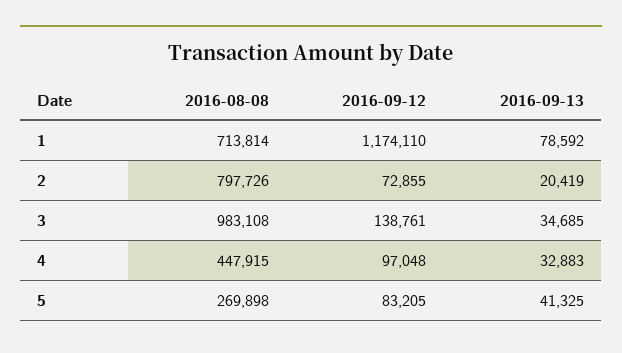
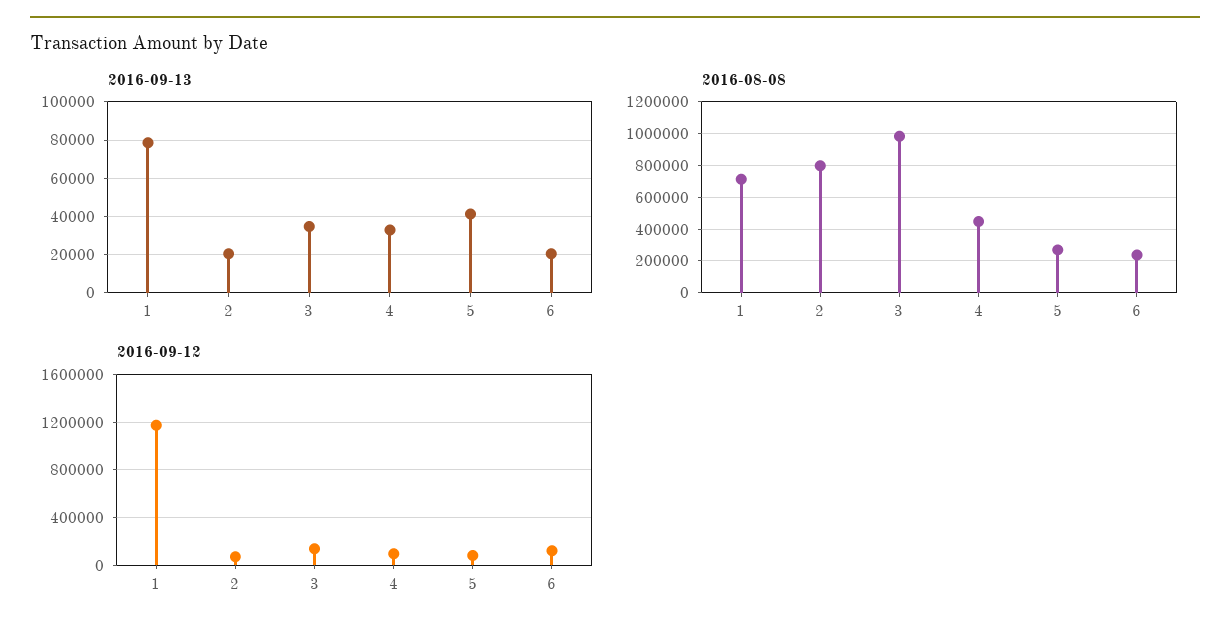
2016-09-13, 6: none -> 20000
2016-08-08, 6: none -> 250000
2016-09-12, 6: none -> 100000

